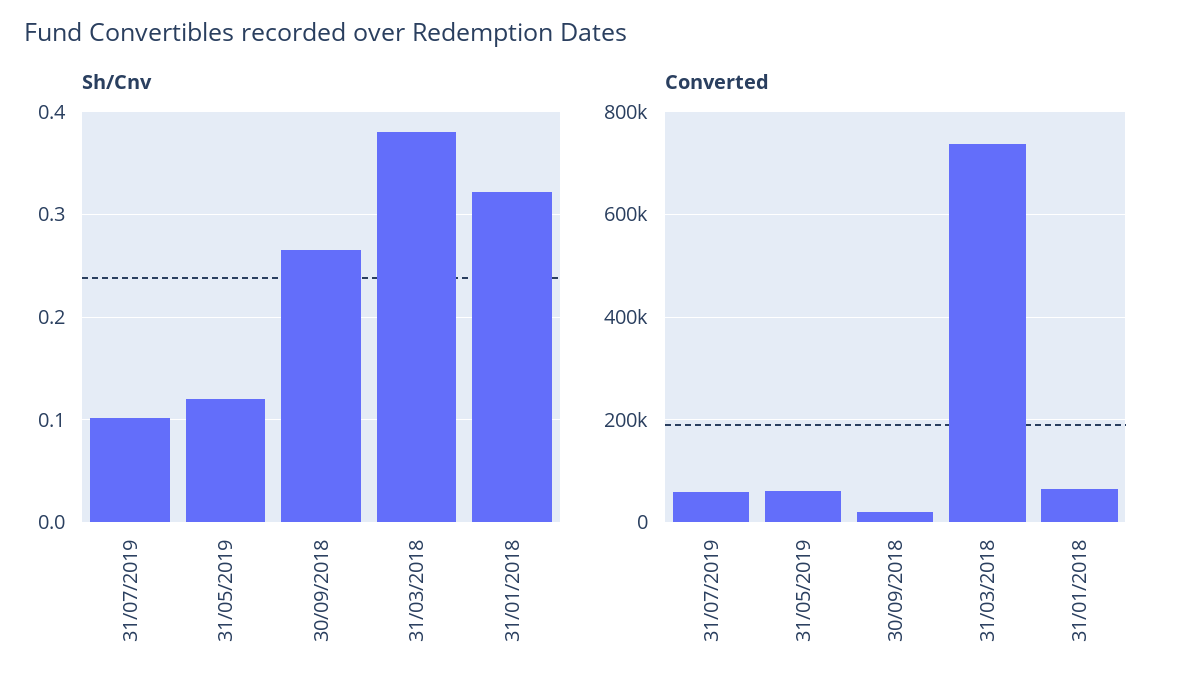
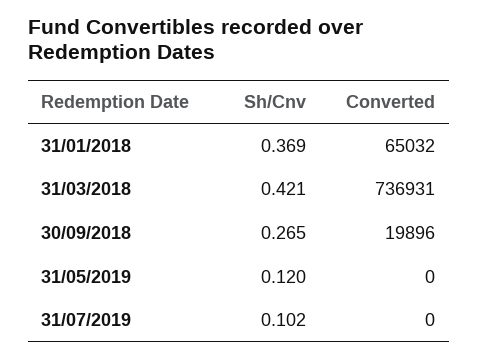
Sh/Cnv, 31/03/2018: 0.38 -> 0.421
Sh/Cnv, 31/01/2018: 0.32 -> 0.369
Converted, 31/07/2019: 60000 -> 0
Converted, 31/05/2019: 60000 -> 0

